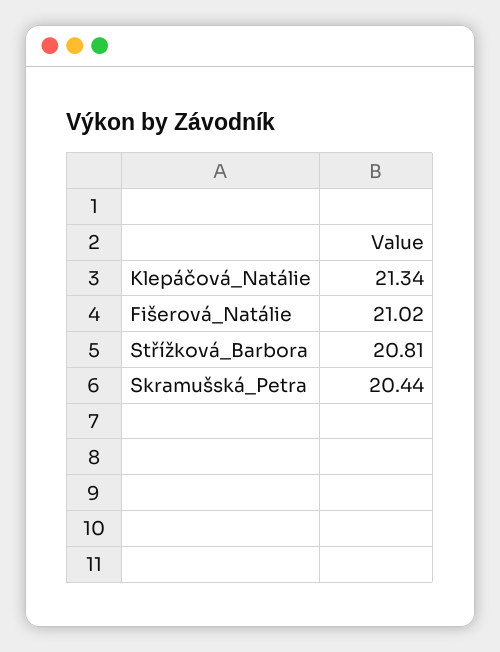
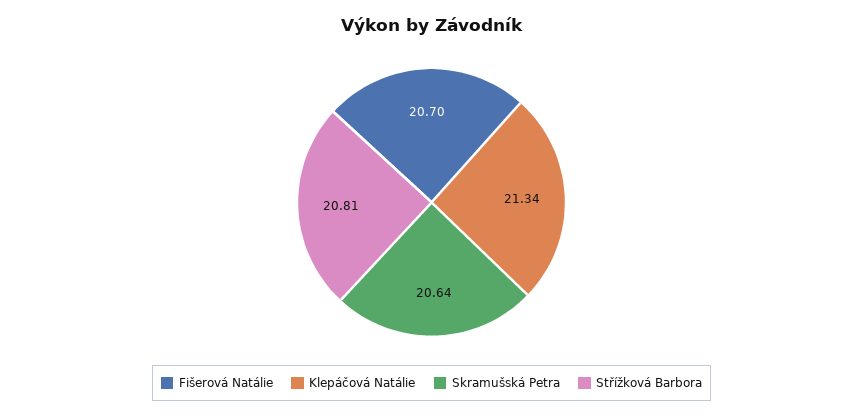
Fišerová_Natálie: 21.02 -> 20.7
Skramušská_Petra: 20.44 -> 20.64

